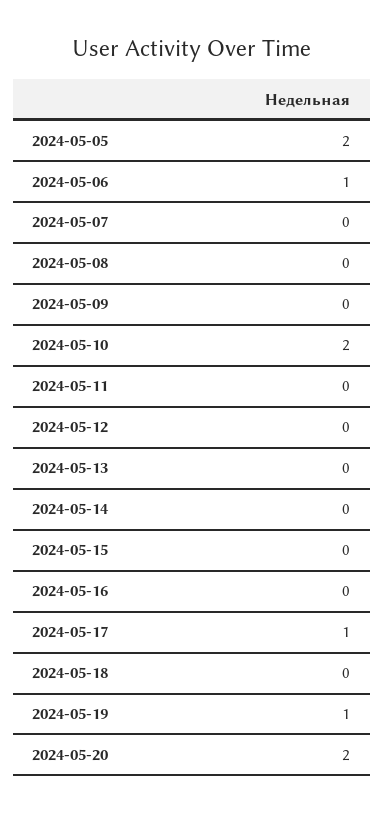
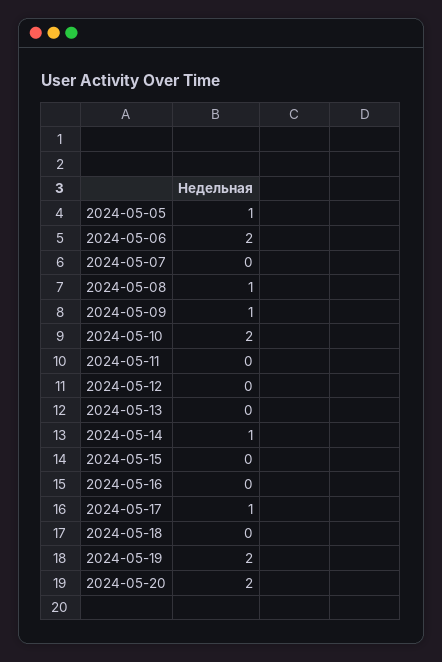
2024-05-05: 2 -> 1
2024-05-06: 1 -> 2
2024-05-08: 0 -> 1
2024-05-09: 0 -> 1
2024-05-14: 0 -> 1
2024-05-19: 1 -> 2

